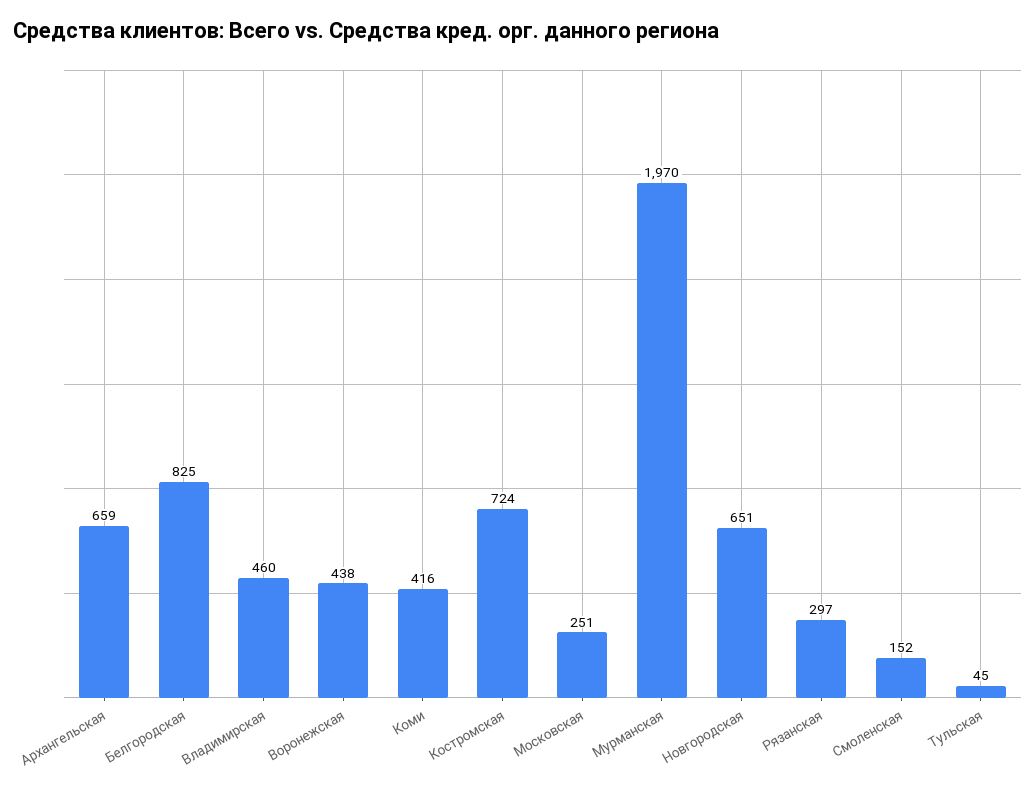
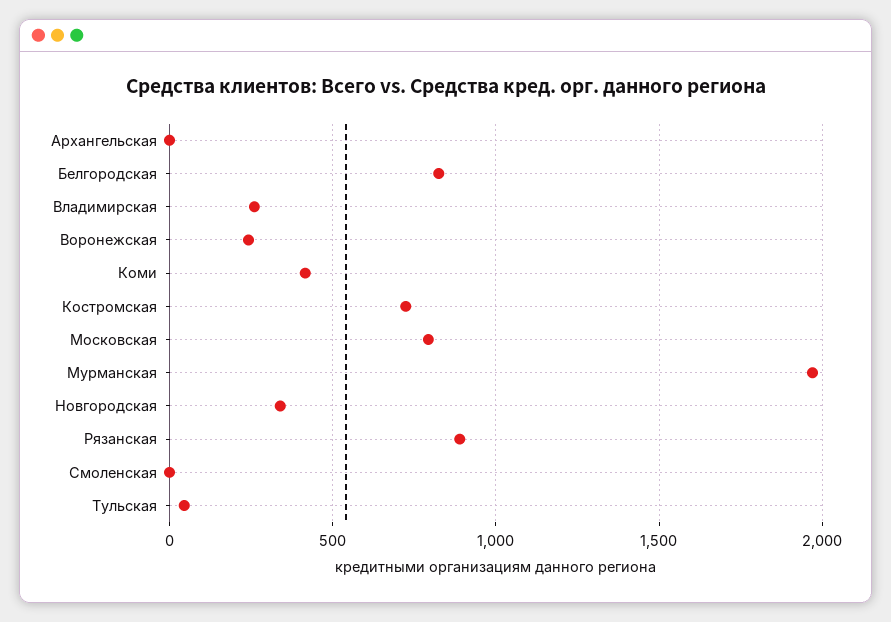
Архангельская: 659 -> 0
Владимирская: 460 -> 250
Воронежская: 438 -> 250
Московская: 251 -> 800
Новгородская: 651 -> 350
Рязанская: 297 -> 900
Смоленская: 152 -> 0

